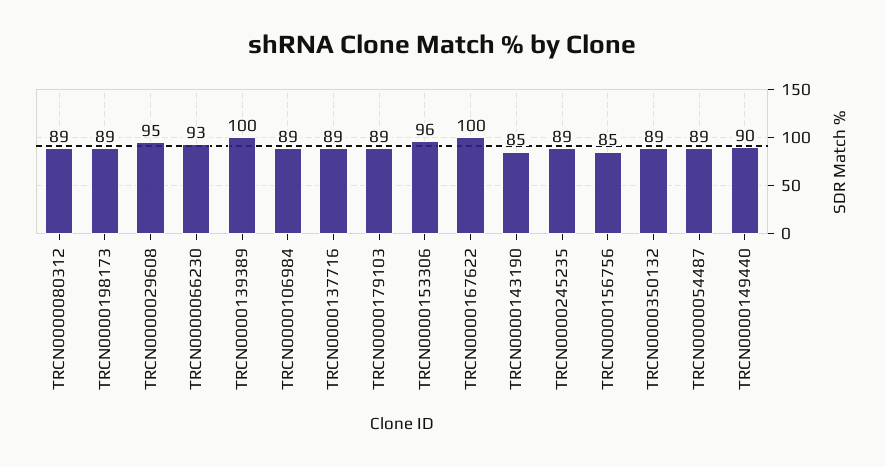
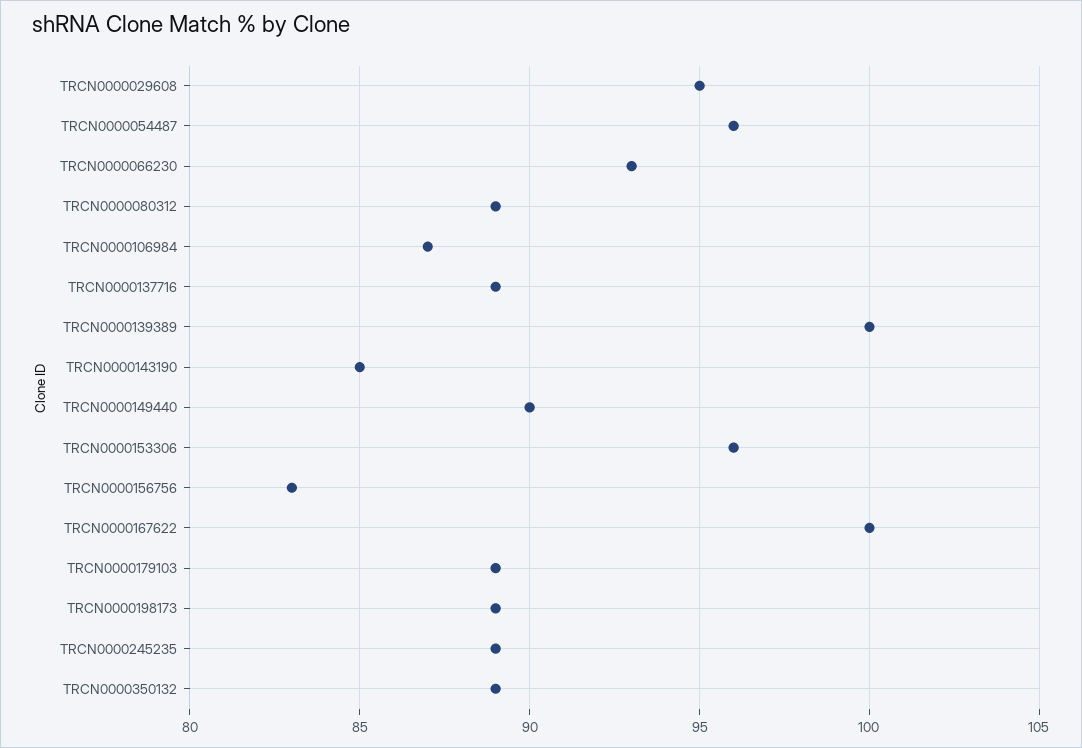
TRCN0000106984: 89 -> 87
TRCN0000156756: 85 -> 83
TRCN0000054487: 89 -> 96

